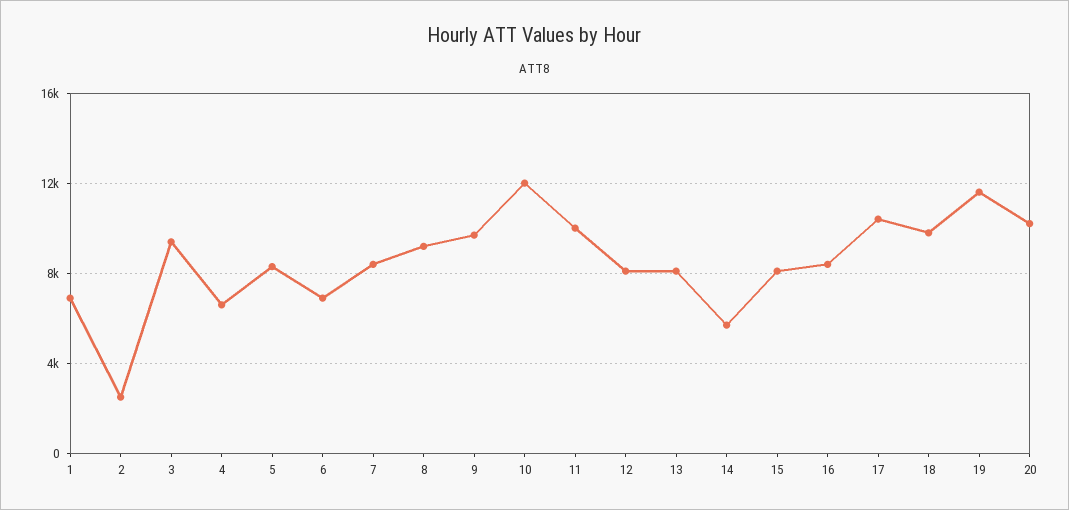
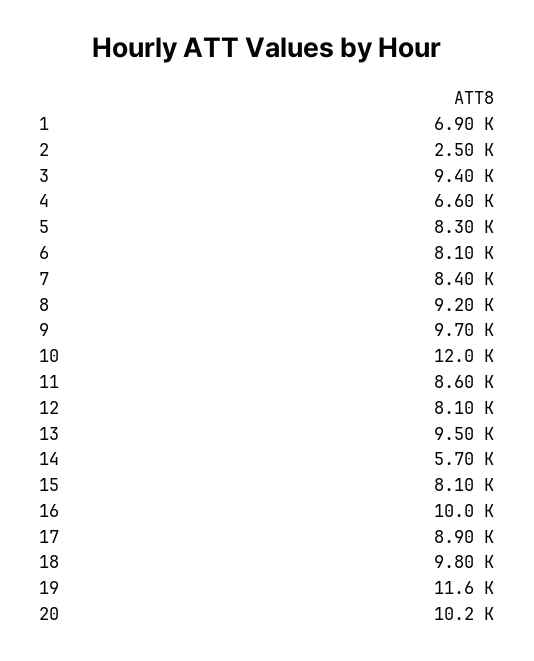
6: 7000 -> 8100
11: 10000 -> 8600
13: 8000 -> 9500
16: 8500 -> 10000
17: 10500 -> 8900

